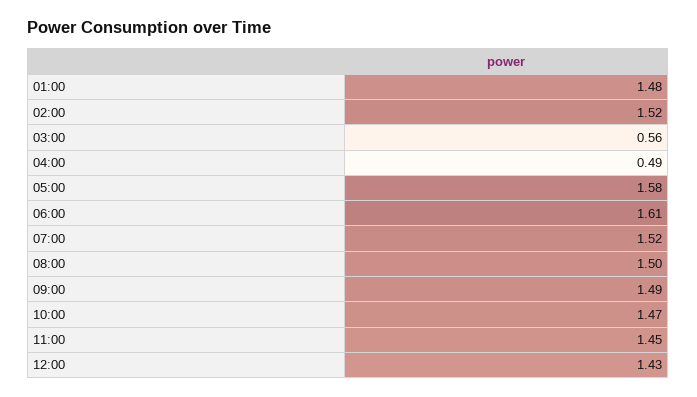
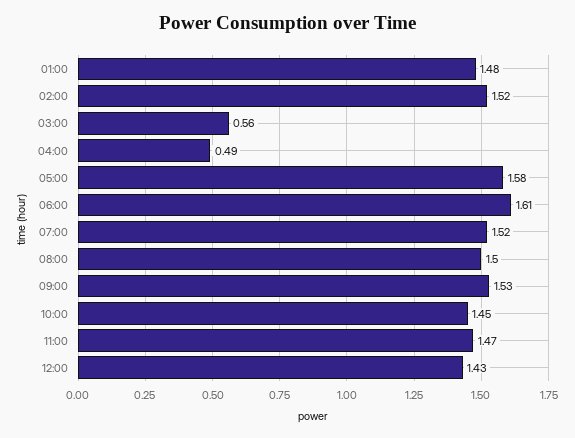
09:00: 1.49 -> 1.53
10:00: 1.47 -> 1.45
11:00: 1.45 -> 1.47

